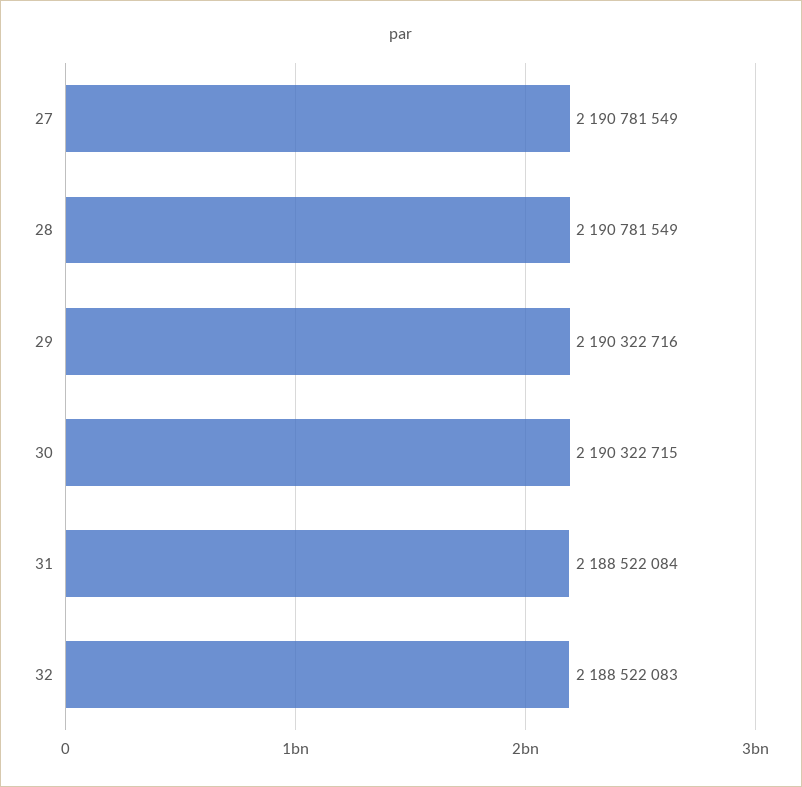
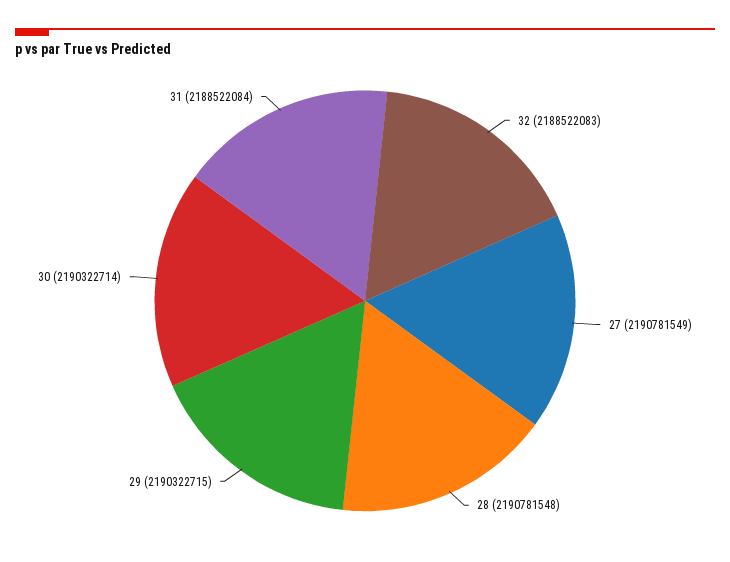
28: 2190781549 -> 2190781548
29: 2190322716 -> 2190322715
30: 2190322715 -> 2190322714

